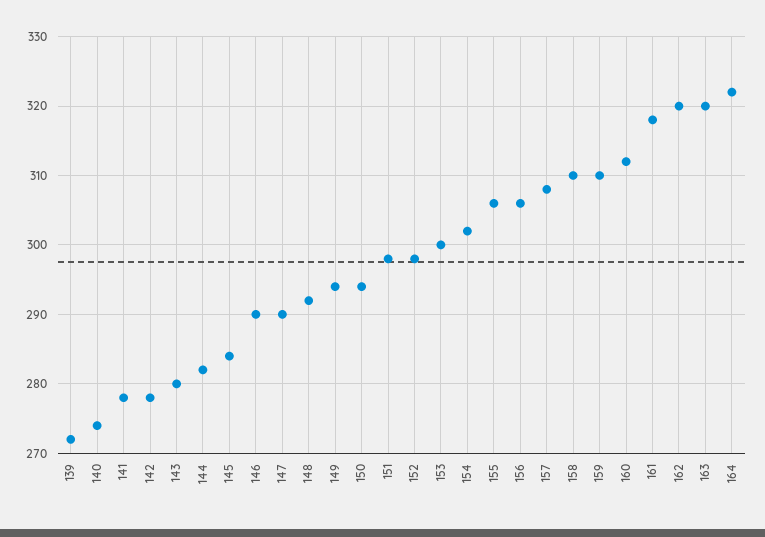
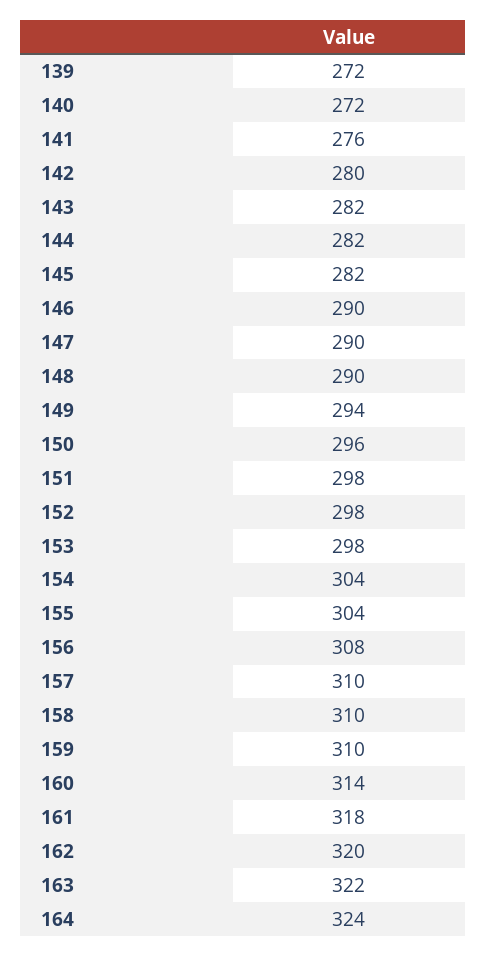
140: 274 -> 272
141: 278 -> 276
142: 278 -> 280
143: 280 -> 282
145: 284 -> 282
148: 292 -> 290
150: 294 -> 296
153: 300 -> 298
154: 302 -> 304
155: 306 -> 304
156: 306 -> 308
157: 308 -> 310
160: 312 -> 314
163: 320 -> 322
164: 322 -> 324

